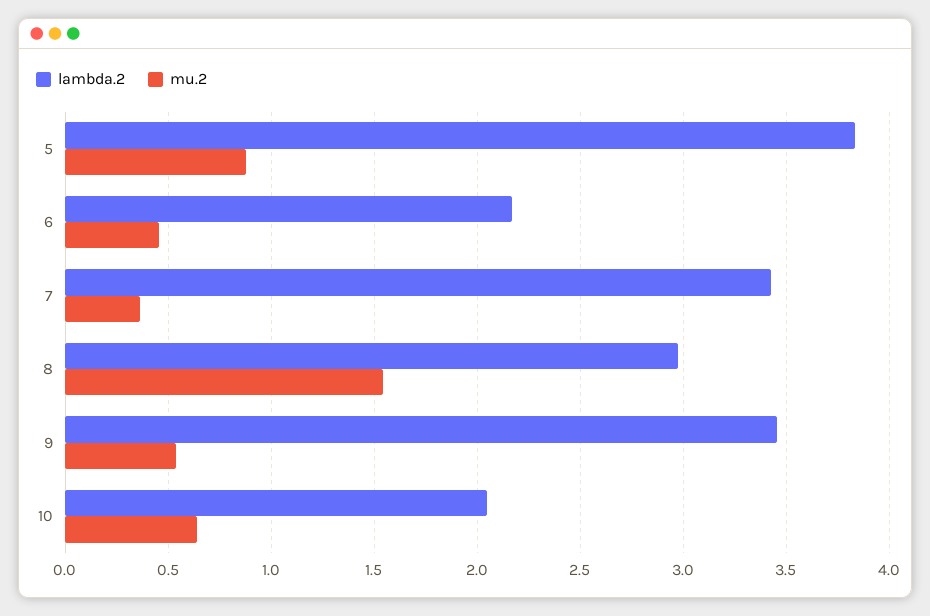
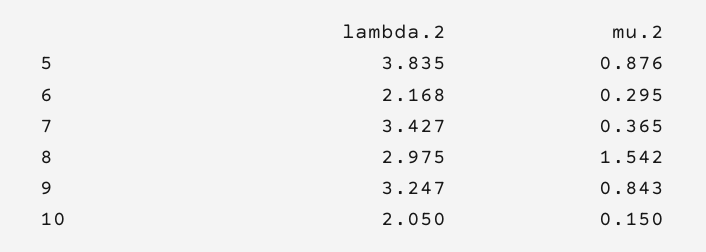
mu.2, 6: 0.45 -> 0.295
lambda.2, 9: 3.45 -> 3.247
mu.2, 9: 0.55 -> 0.843
mu.2, 10: 0.65 -> 0.15

